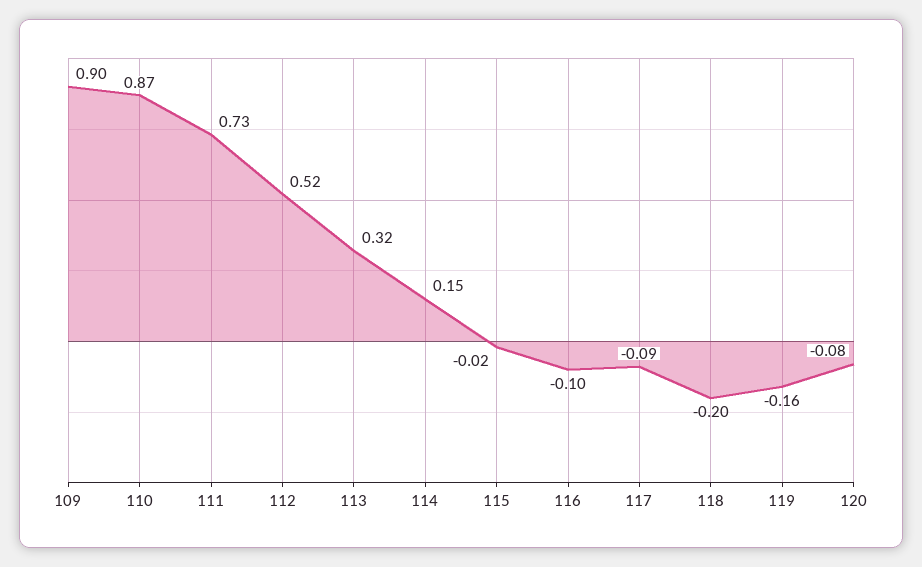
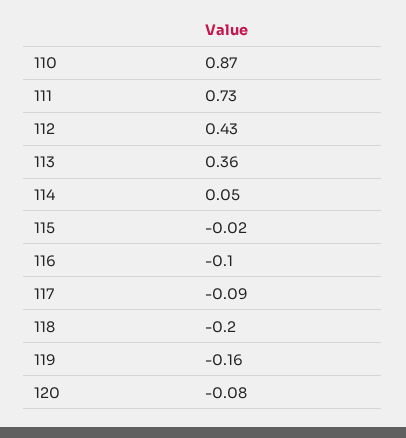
109: 0.9 -> none
112: 0.52 -> 0.43
113: 0.32 -> 0.36
114: 0.15 -> 0.05

